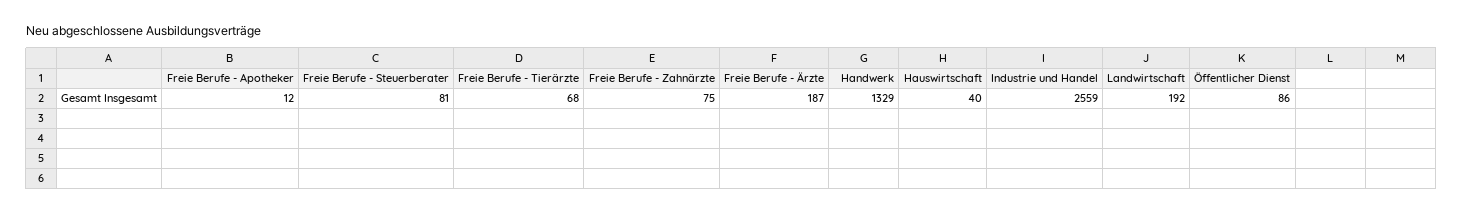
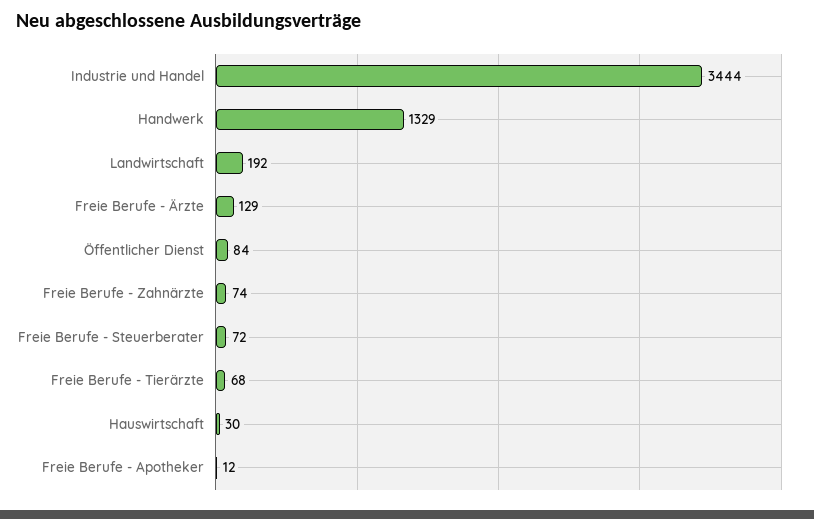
Freie Berufe - Steuerberater: 81 -> 72
Freie Berufe - Zahnärzte: 75 -> 74
Freie Berufe - Ärzte: 187 -> 129
Hauswirtschaft: 40 -> 30
Industrie und Handel: 2559 -> 3444
Öffentlicher Dienst: 86 -> 84

